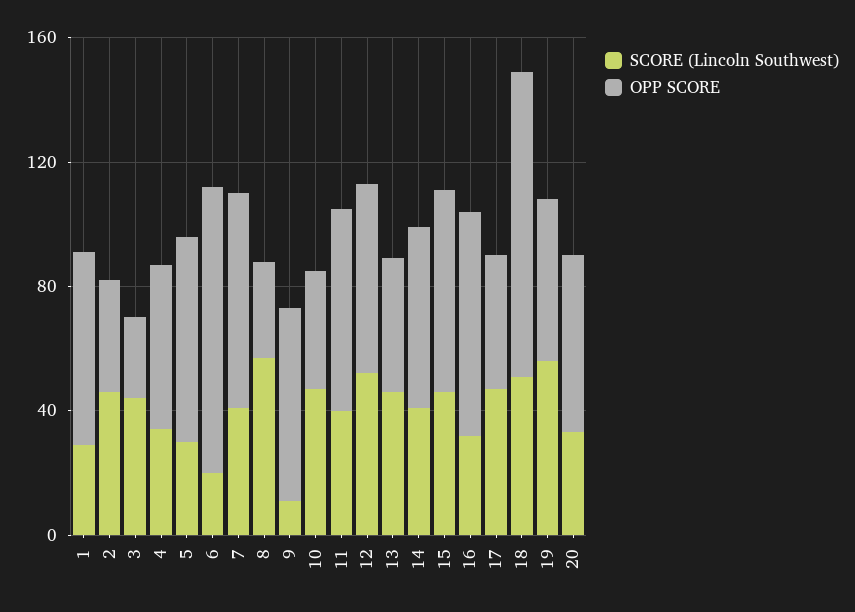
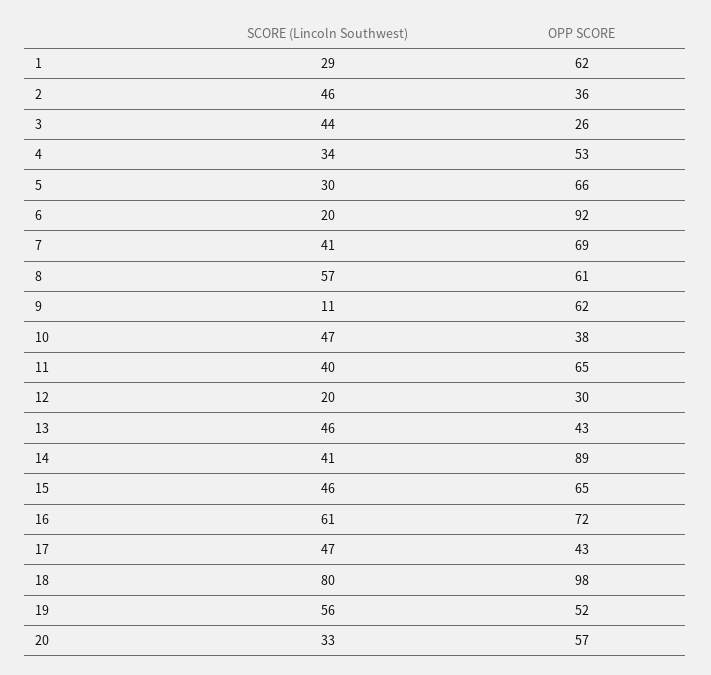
OPP SCORE, 8: 30 -> 61
SCORE (Lincoln Southwest), 12: 50 -> 20
OPP SCORE, 12: 60 -> 30
OPP SCORE, 14: 60 -> 89
SCORE (Lincoln Southwest), 16: 30 -> 61
SCORE (Lincoln Southwest), 18: 50 -> 80

